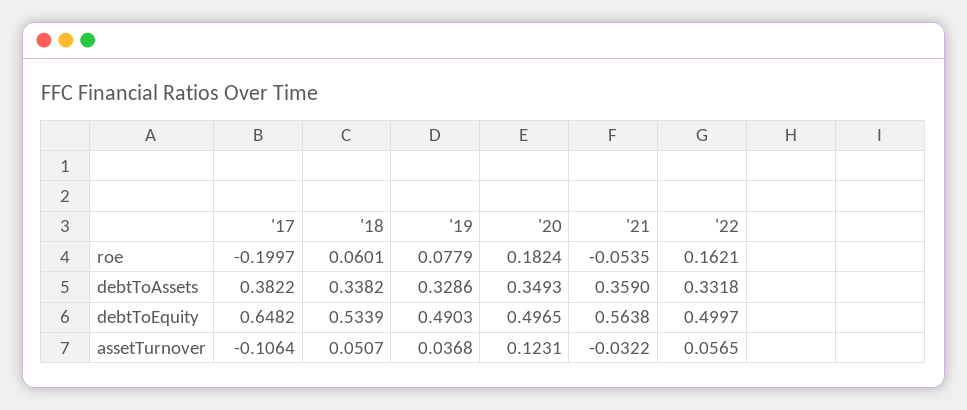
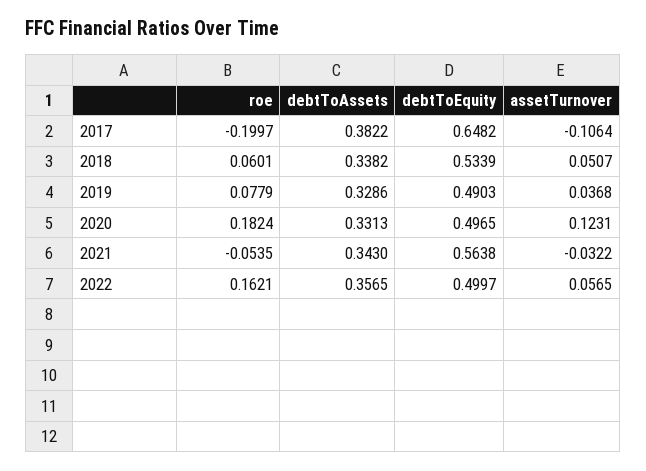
'20, debtToAssets: 0.3493 -> 0.3313
'21, debtToAssets: 0.359 -> 0.343
'22, debtToAssets: 0.3318 -> 0.3565

